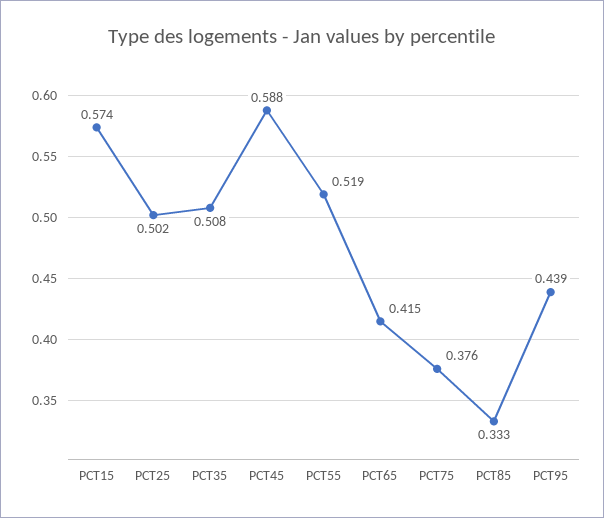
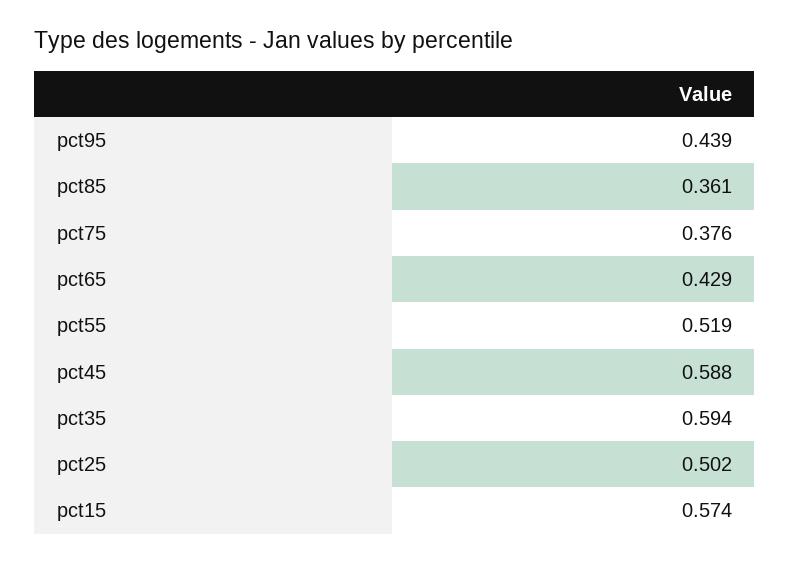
PCT35: 0.508 -> 0.594
PCT65: 0.415 -> 0.429
PCT85: 0.333 -> 0.361

